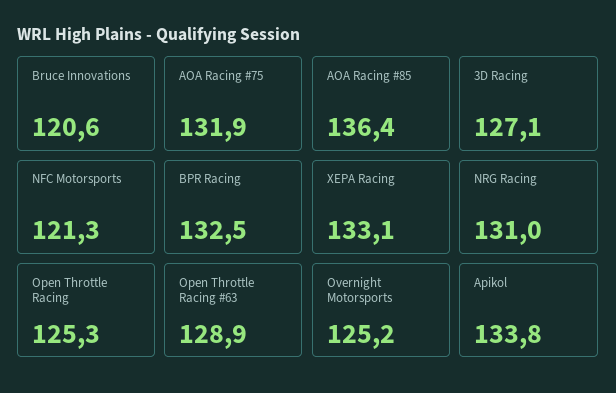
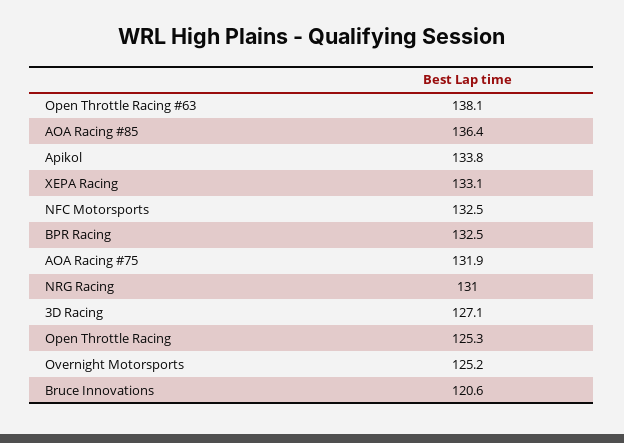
NFC Motorsports: 121.3 -> 132.5
Open Throttle Racing #63: 128.9 -> 138.1

